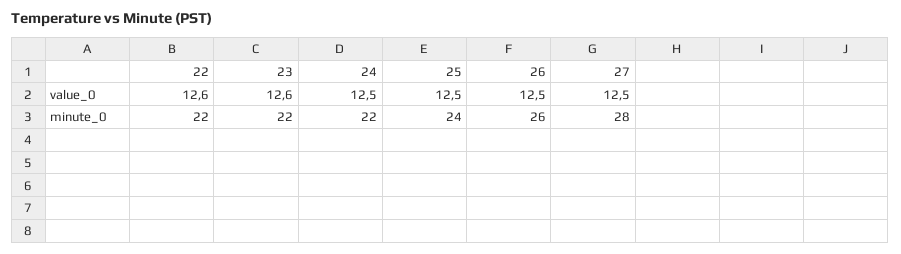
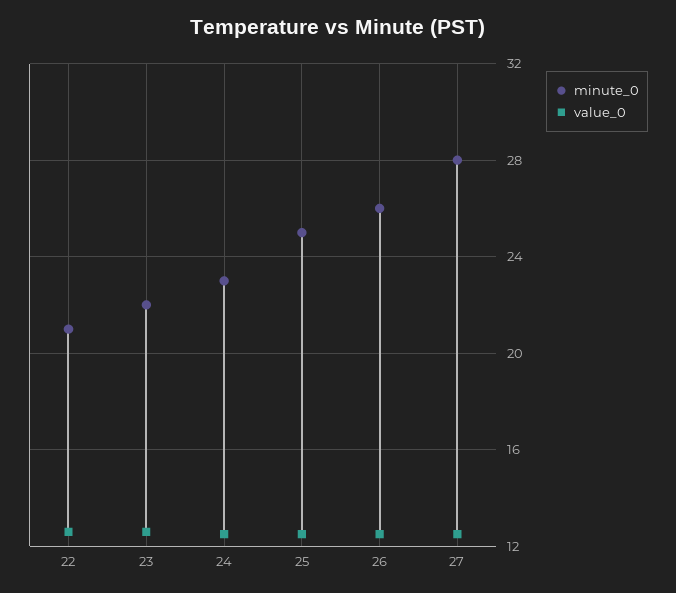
minute_0, 22: 22 -> 21
minute_0, 24: 22 -> 23
minute_0, 25: 24 -> 25

